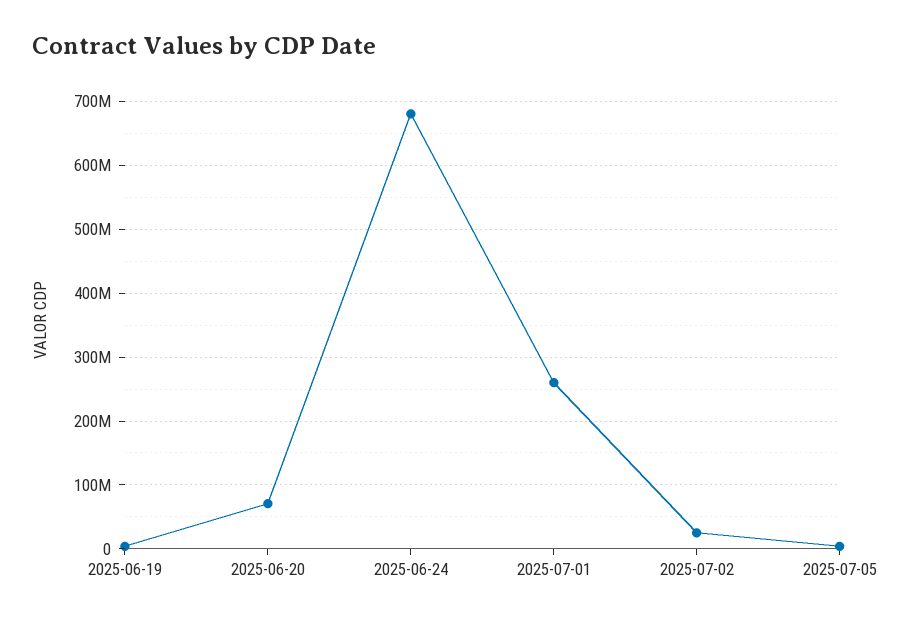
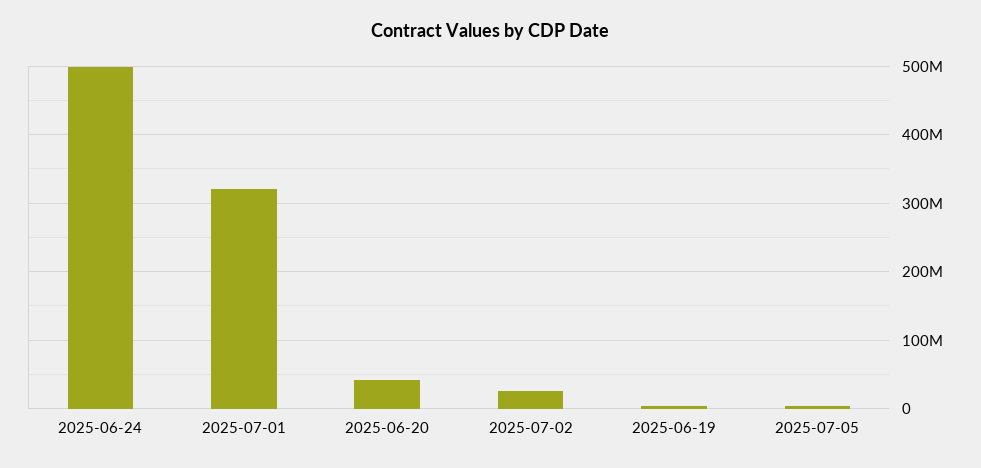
2025-06-20: 70000000 -> 40000000
2025-06-24: 680000000 -> 500000000
2025-07-01: 260000000 -> 320000000

